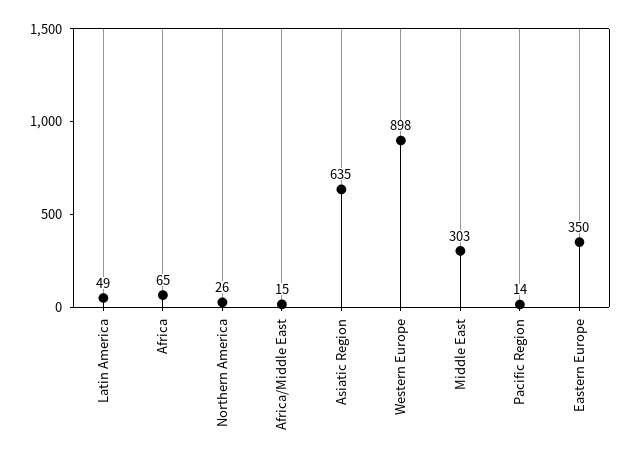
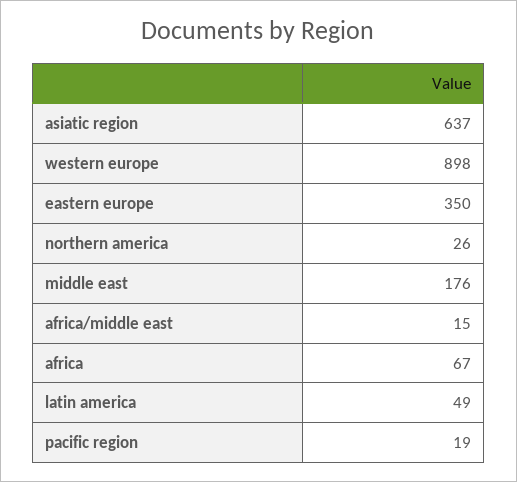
Africa: 65 -> 67
Asiatic Region: 635 -> 637
Middle East: 303 -> 176
Pacific Region: 14 -> 19

